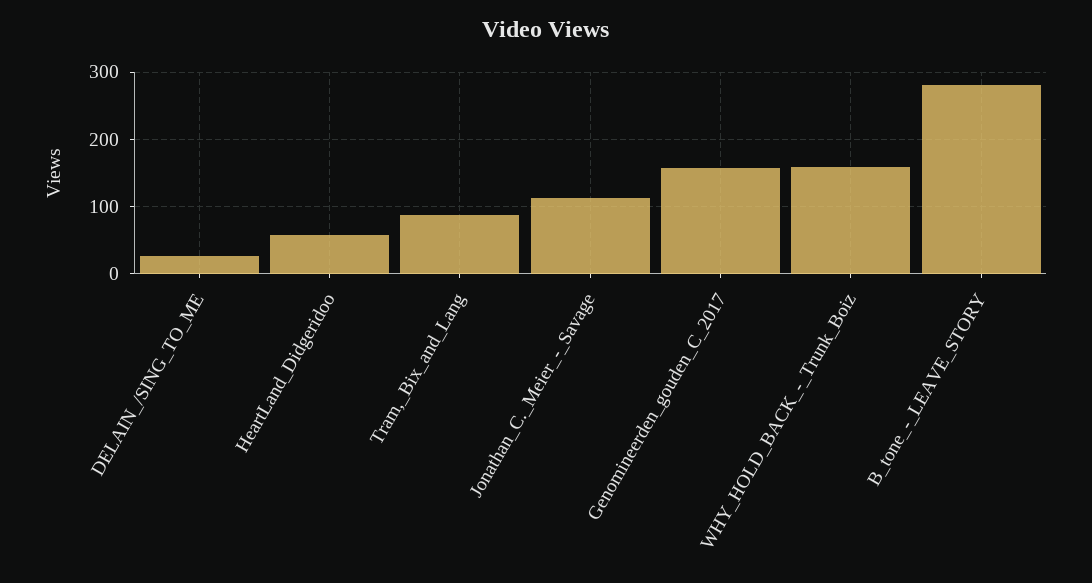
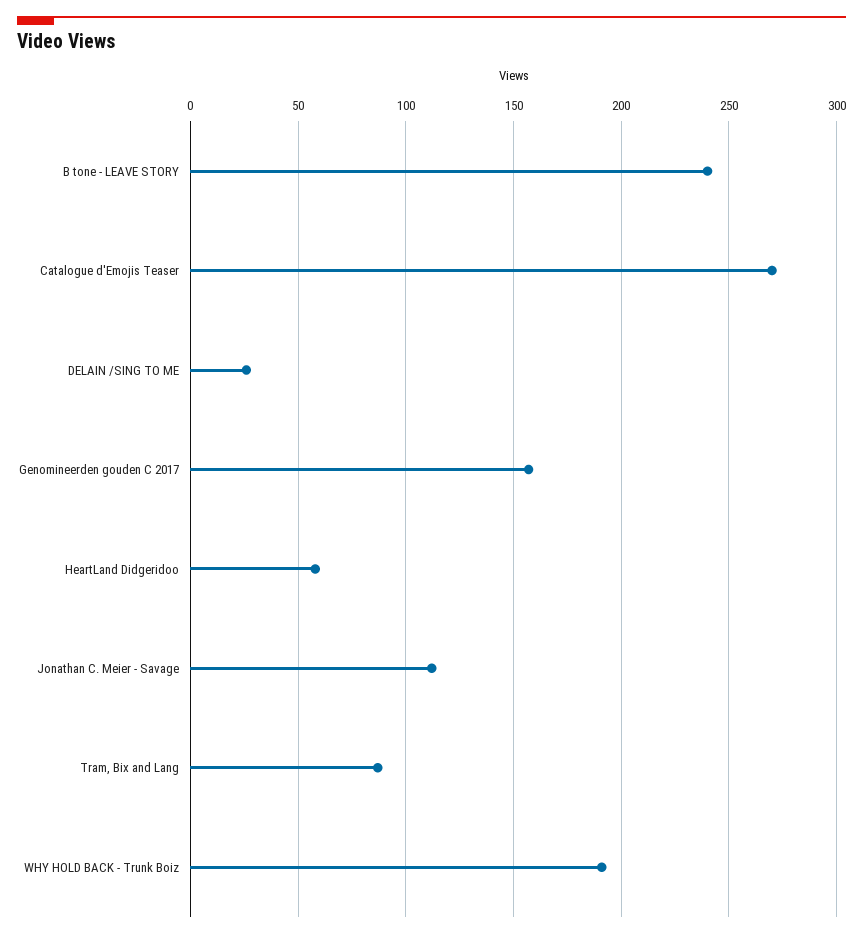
WHY_HOLD_BACK_-_Trunk_Boiz: 160 -> 190
B_tone_-_LEAVE_STORY: 280 -> 240
Catalogue d'Emojis Teaser: none -> 270

